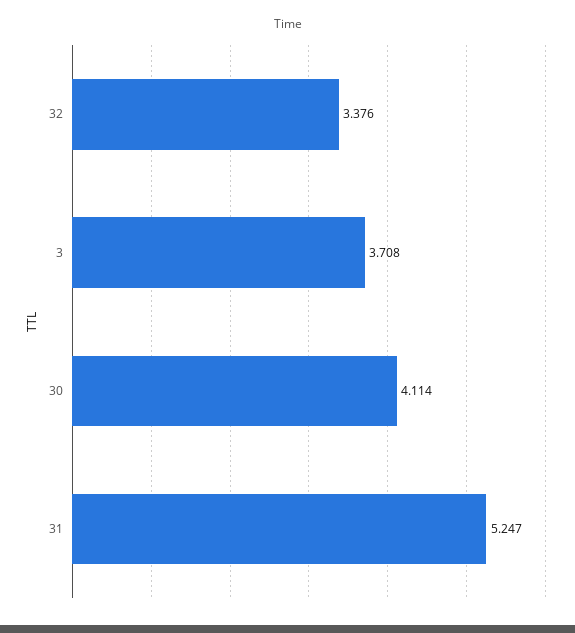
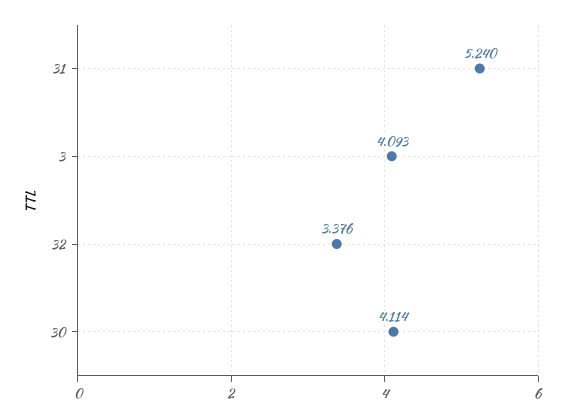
3: 3.708 -> 4.093
31: 5.247 -> 5.24

